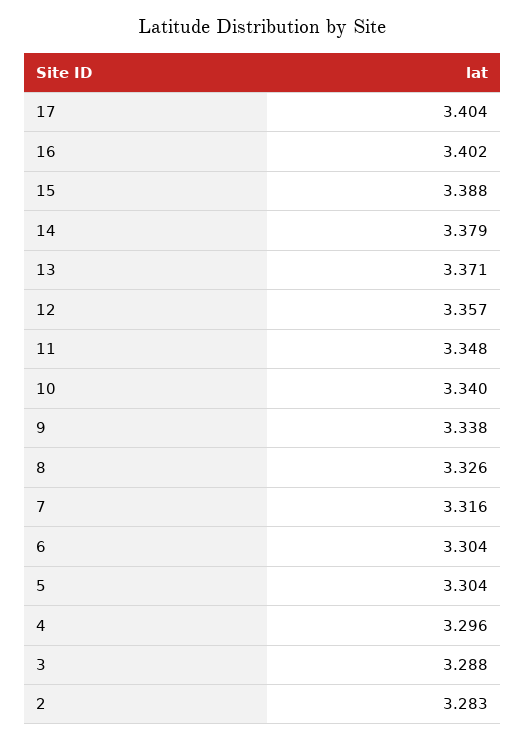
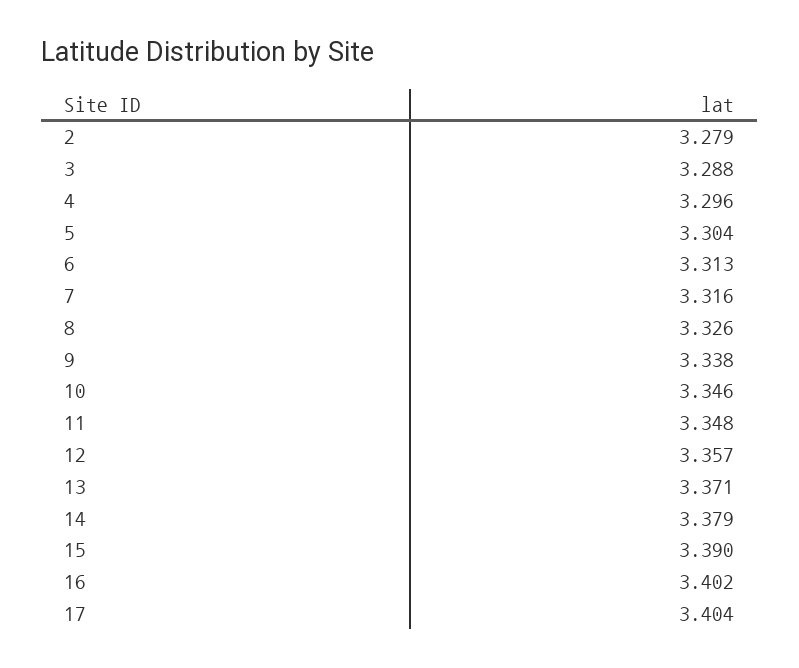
15: 3.388 -> 3.39
10: 3.34 -> 3.346
6: 3.304 -> 3.313
2: 3.283 -> 3.279

